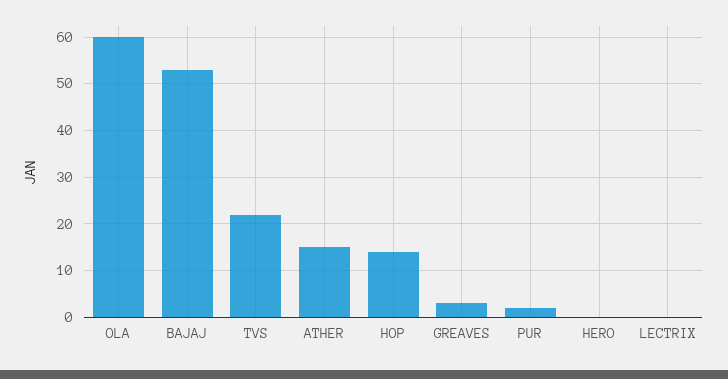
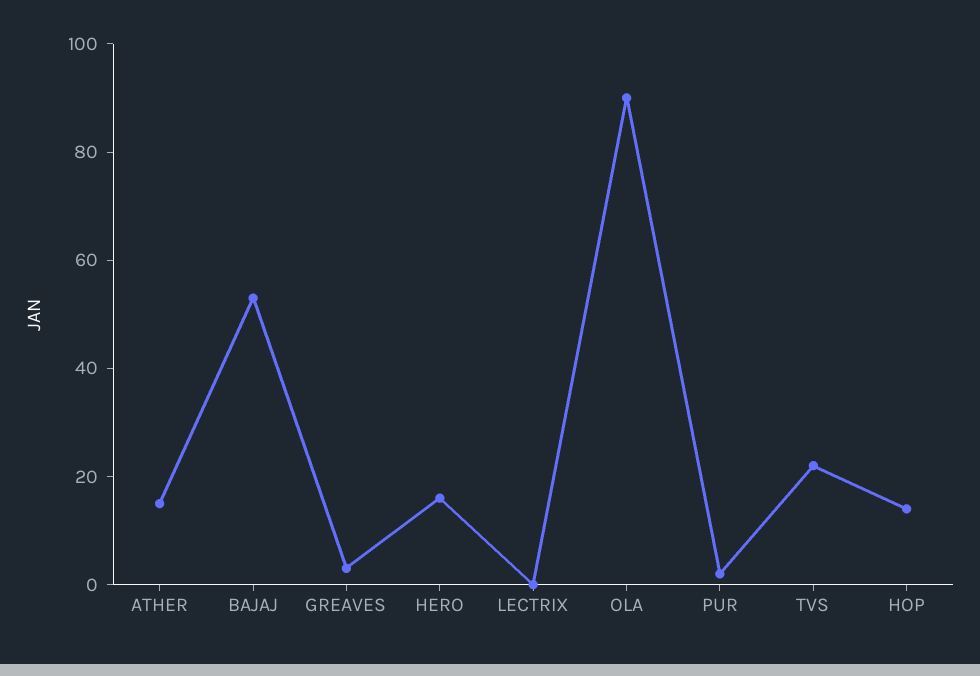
OLA: 60 -> 90
HERO: 0 -> 15

